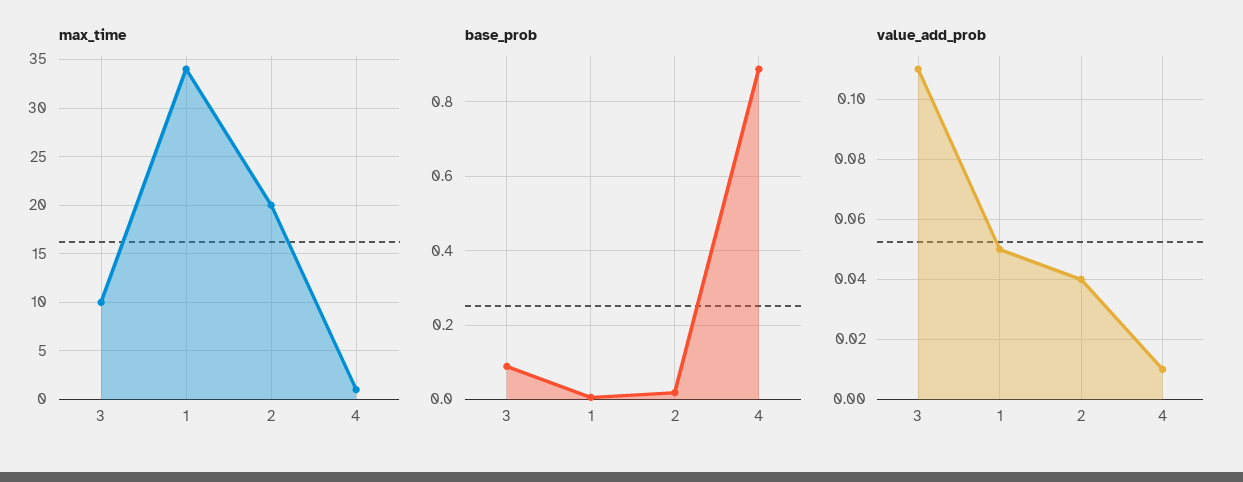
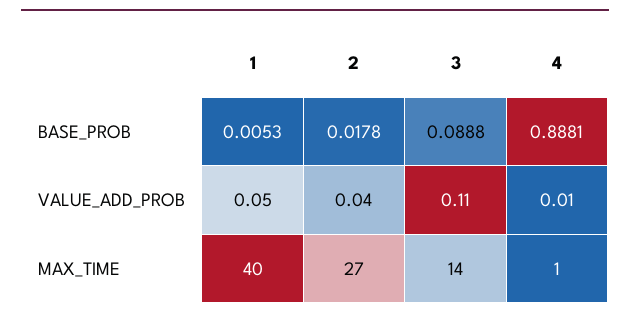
max_time, 3: 10 -> 14
max_time, 1: 34 -> 40
max_time, 2: 20 -> 27

